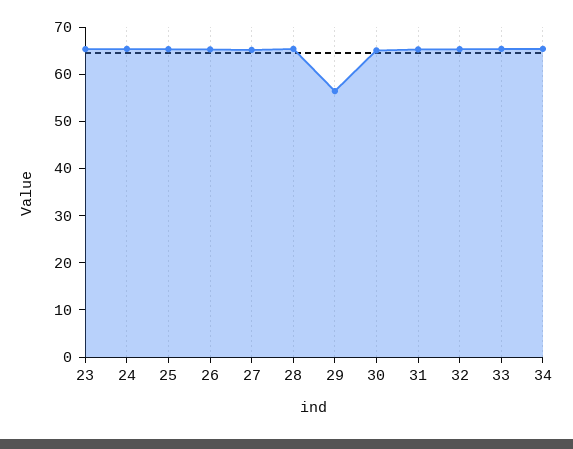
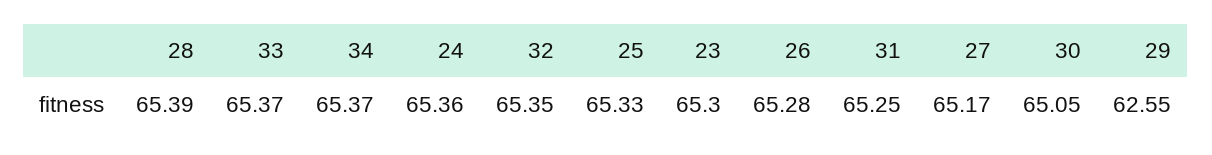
29: 56 -> 62.55

